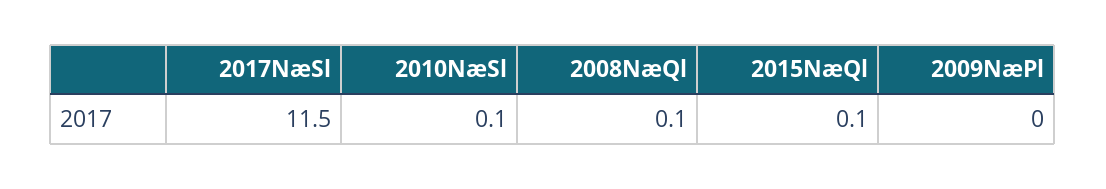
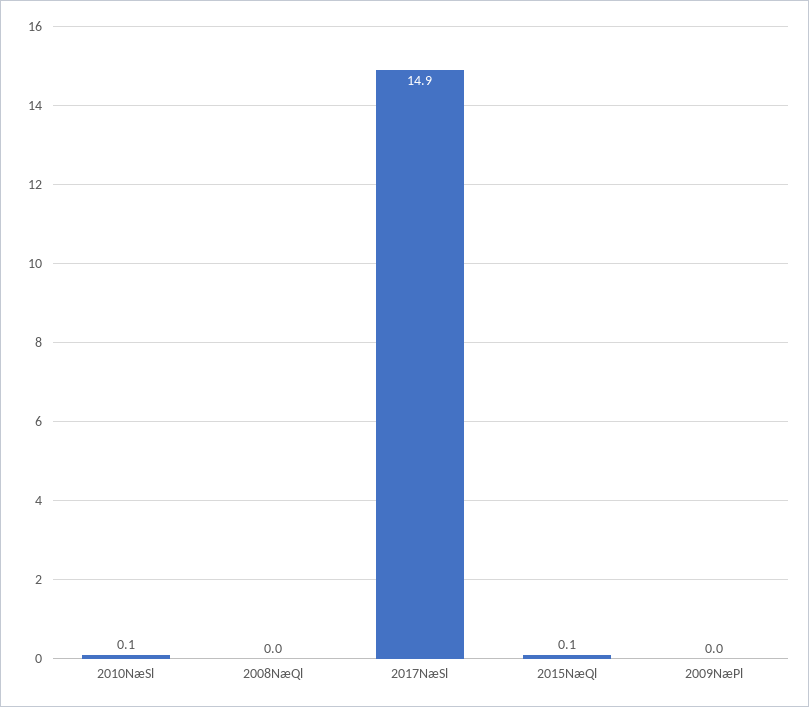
2017NæSl: 11.5 -> 14.9
2008NæQl: 0.1 -> 0

